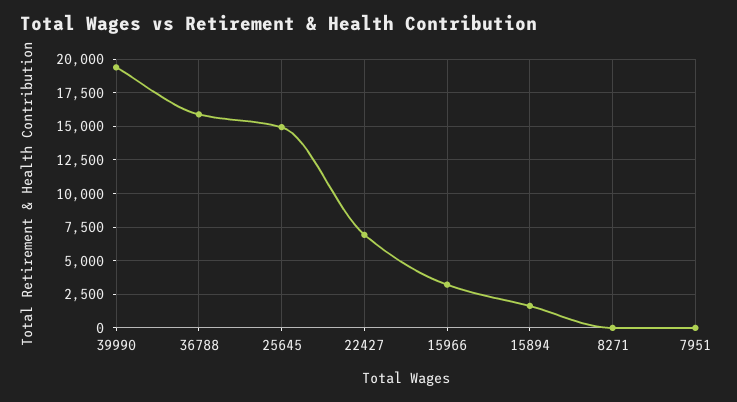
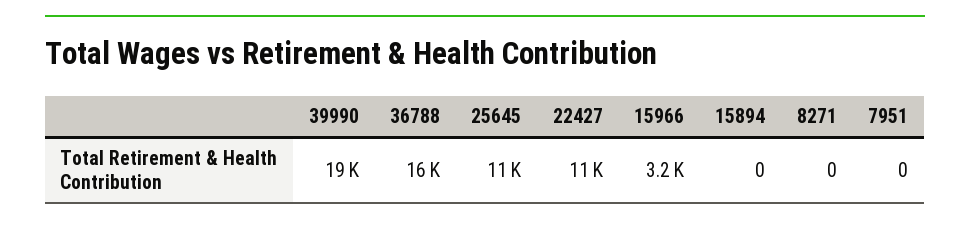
25645: 15000 -> 11000
22427: 7000 -> 11000
15894: 1500 -> 0

